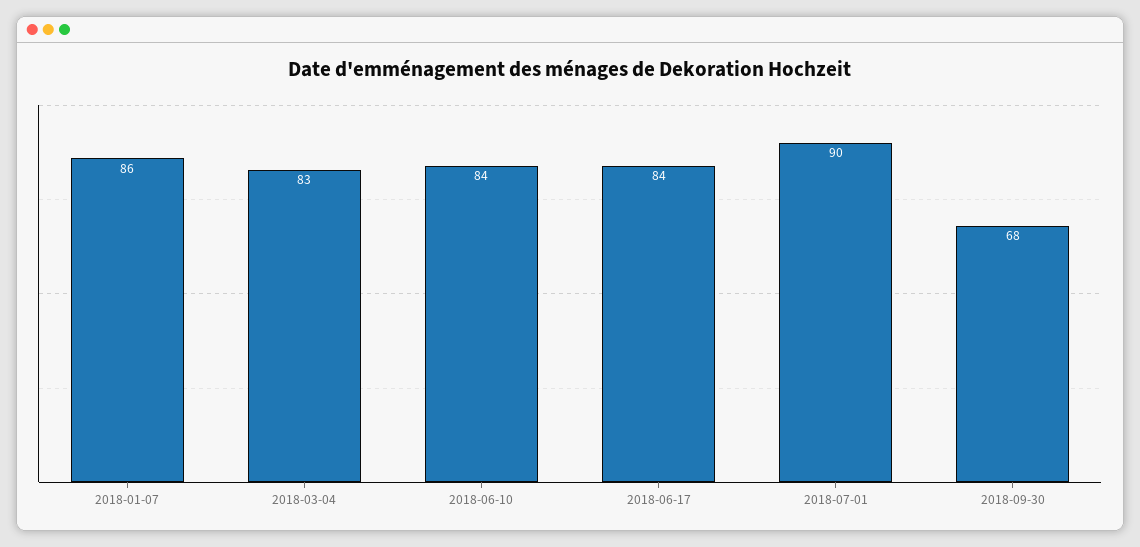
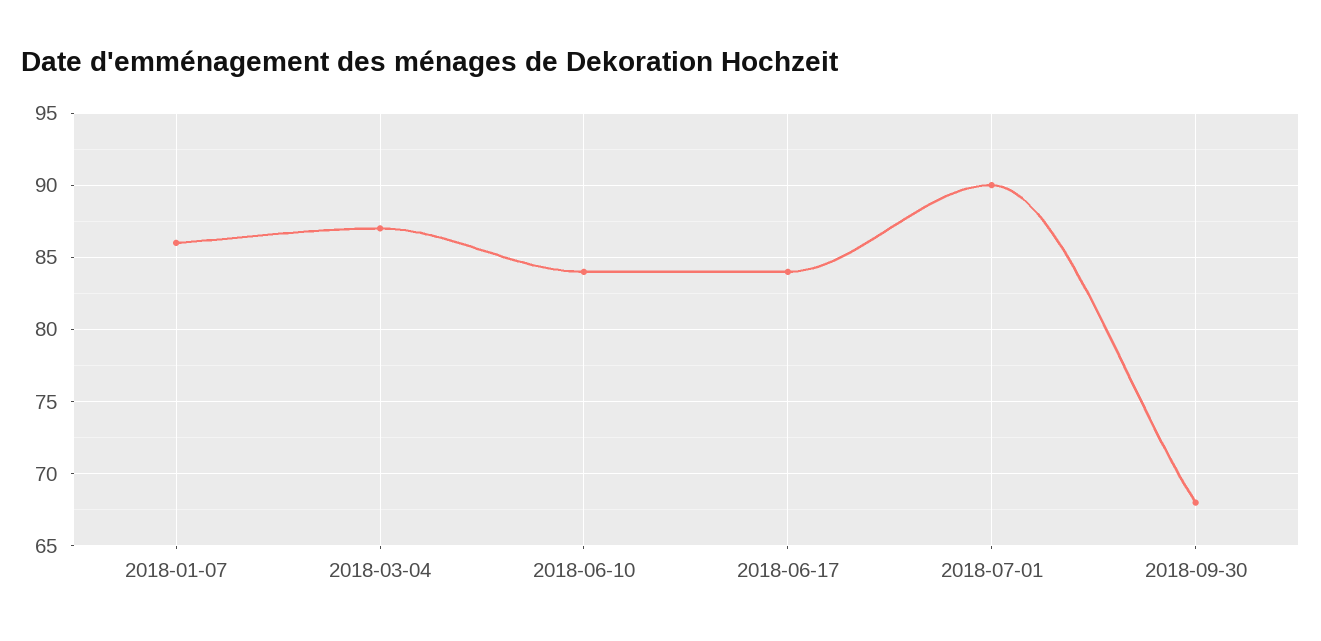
2018-03-04: 83 -> 87

